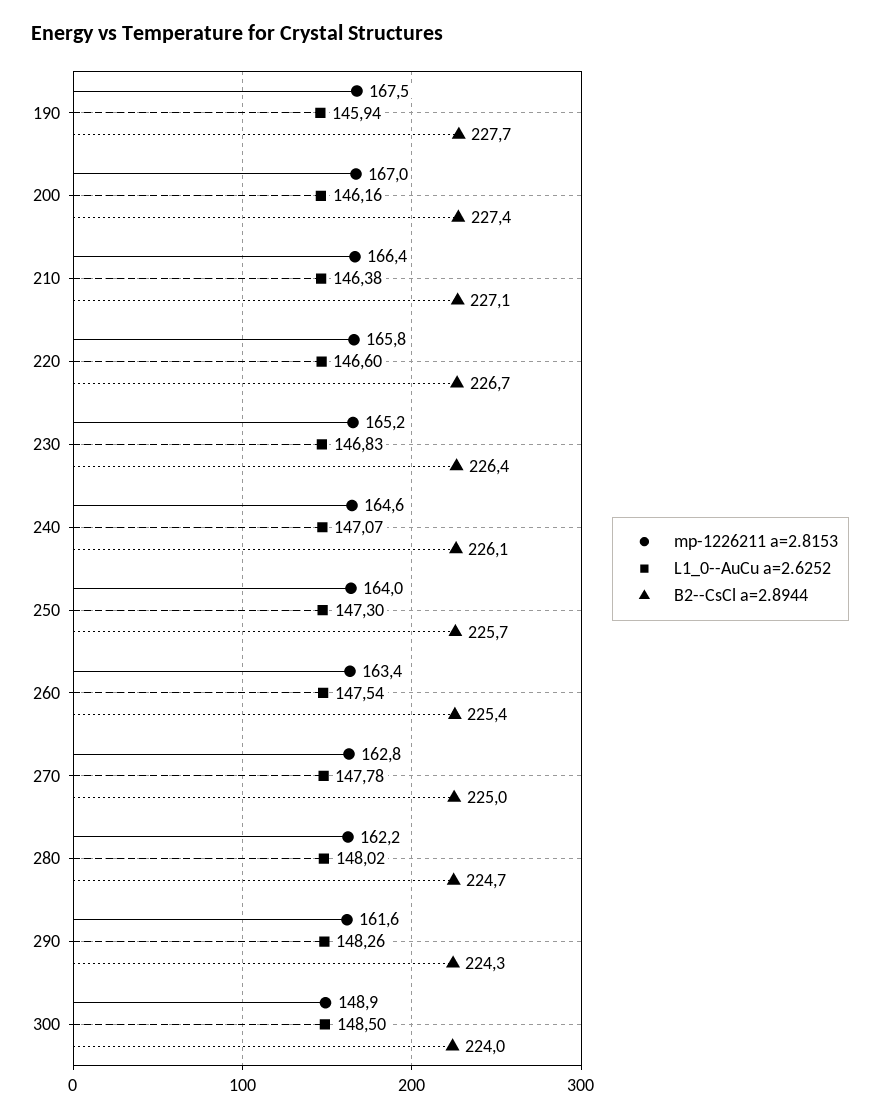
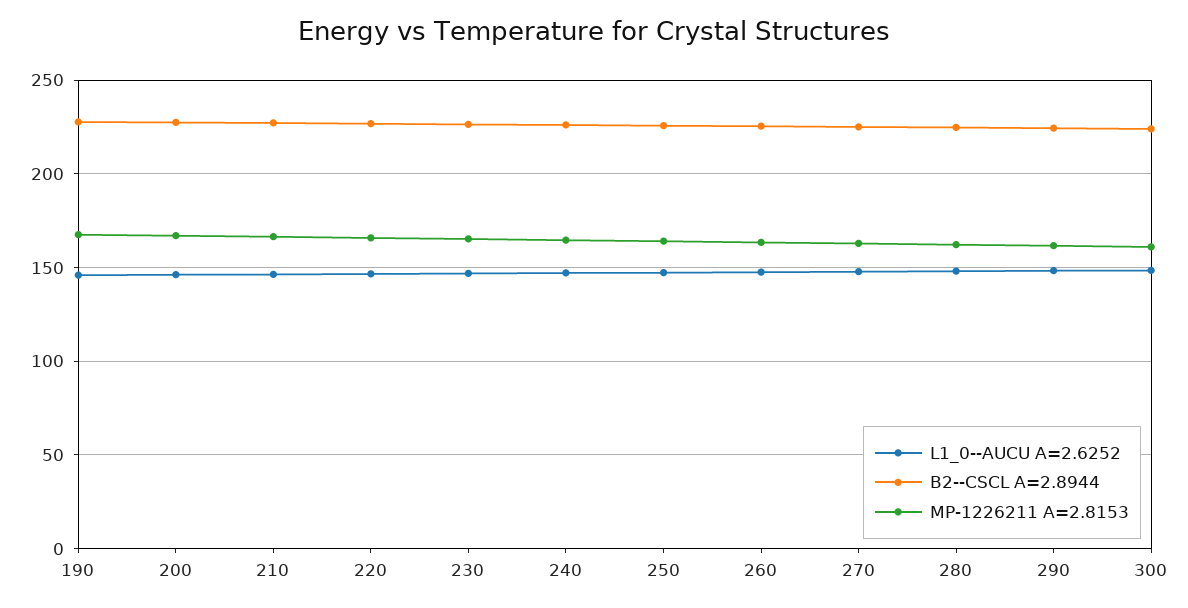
mp-1226211 a=2.8153, 300: 148.9 -> 160

